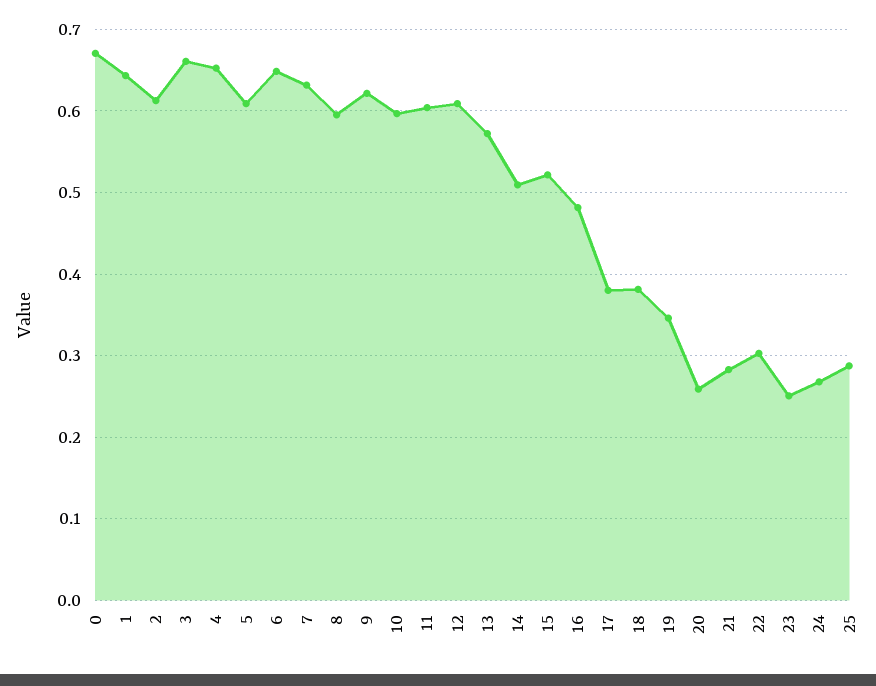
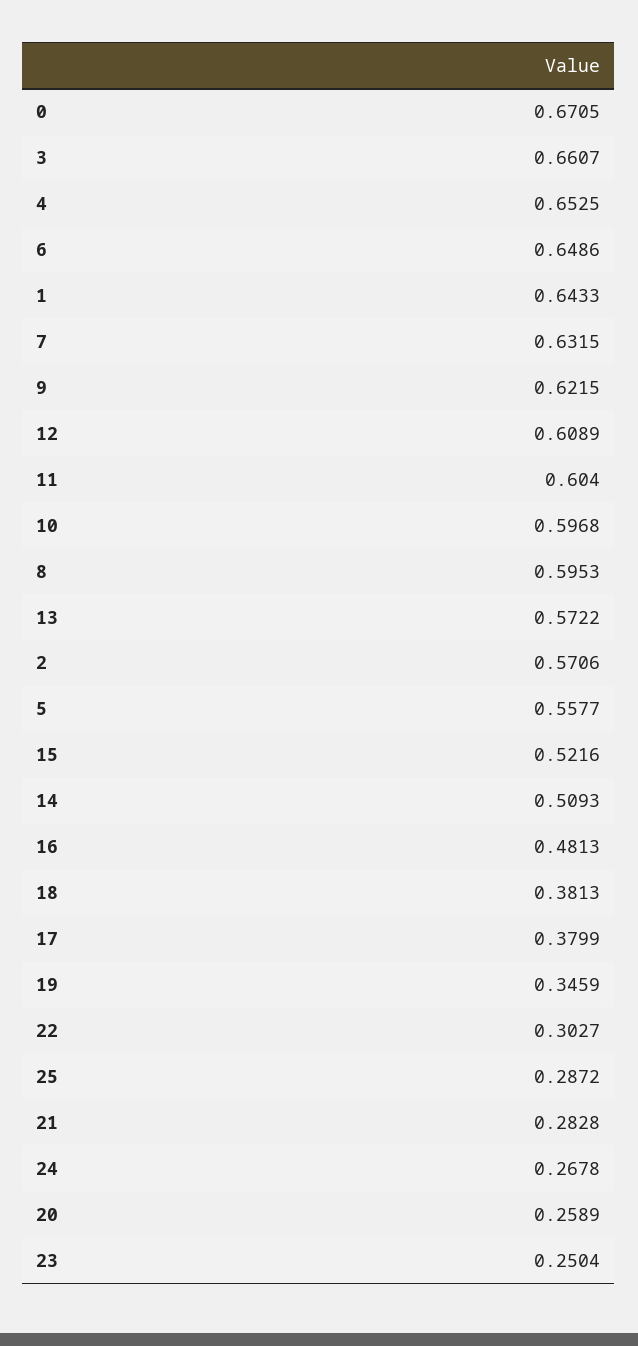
2: 0.61 -> 0.5706
5: 0.61 -> 0.5577

